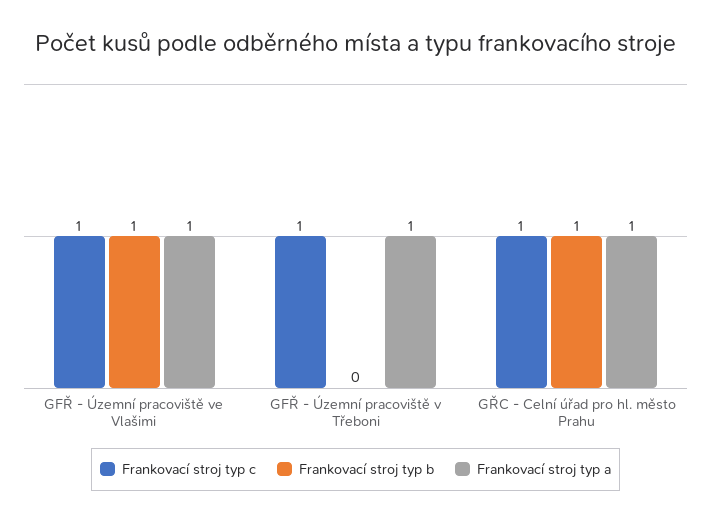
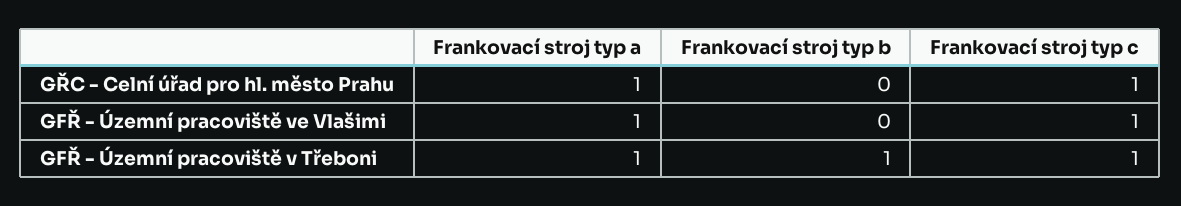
Frankovací stroj typ b, GFŘ - Územní pracoviště ve Vlašimi: 1 -> 0
Frankovací stroj typ b, GFŘ - Územní pracoviště v Třeboni: 0 -> 1
Frankovací stroj typ b, GŘC - Celní úřad pro hl. město Prahu: 1 -> 0

